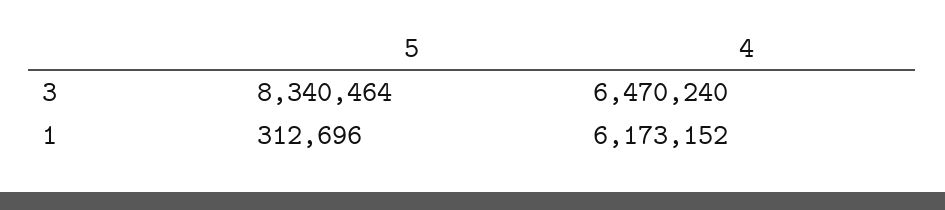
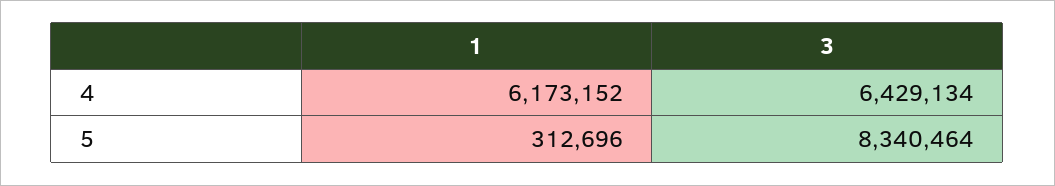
4, 3: 6470240 -> 6429134

